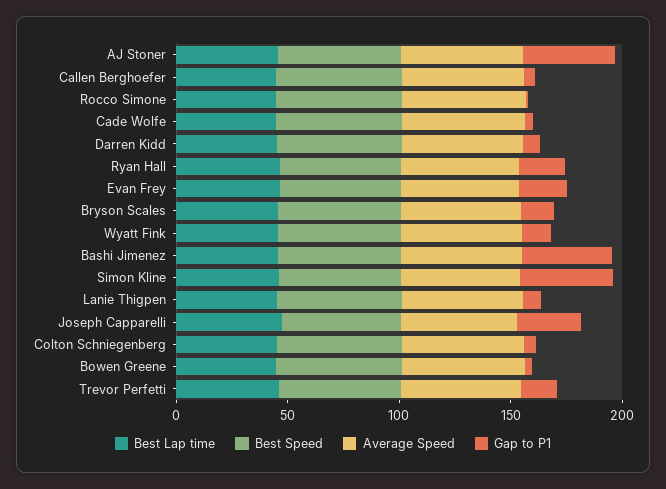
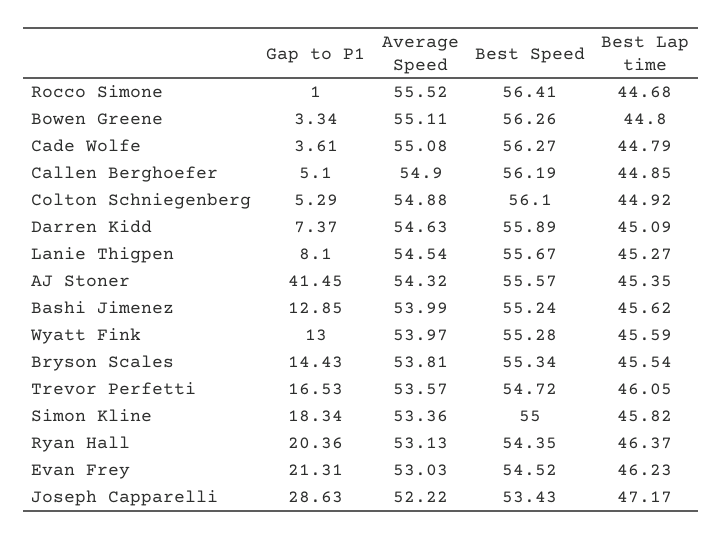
Gap to P1, Bashi Jimenez: 40 -> 12.85
Gap to P1, Simon Kline: 40 -> 18.34

